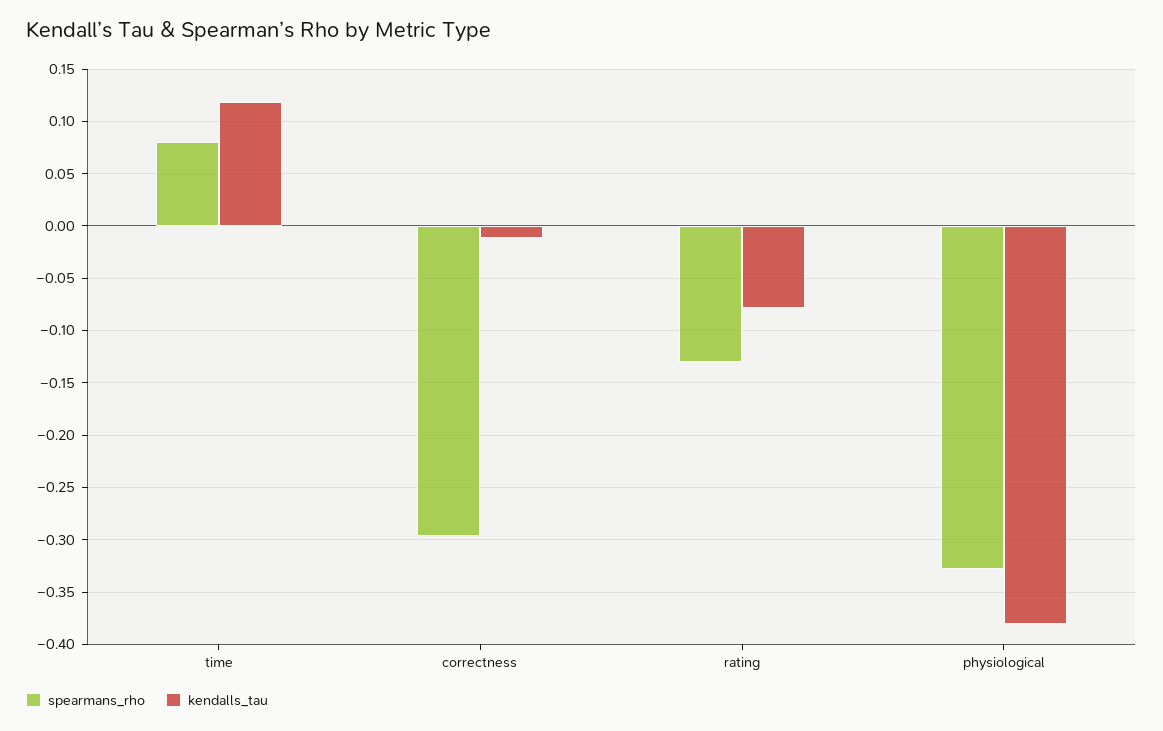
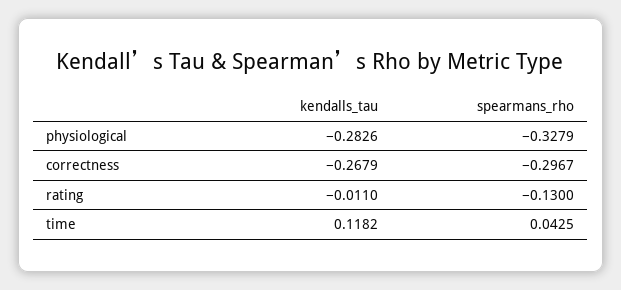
spearmans_rho, time: 0.08 -> 0.0425
kendalls_tau, correctness: -0.01 -> -0.2679
kendalls_tau, rating: -0.08 -> -0.011
kendalls_tau, physiological: -0.38 -> -0.2826

